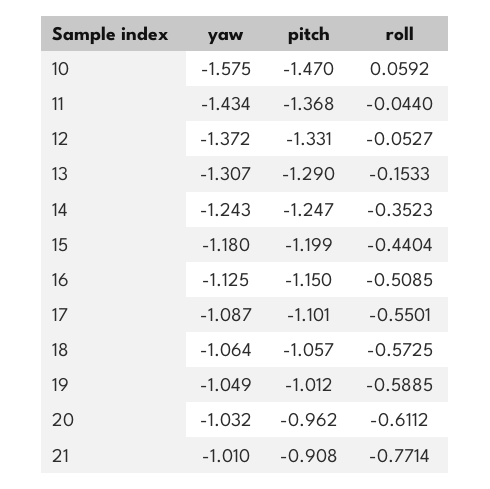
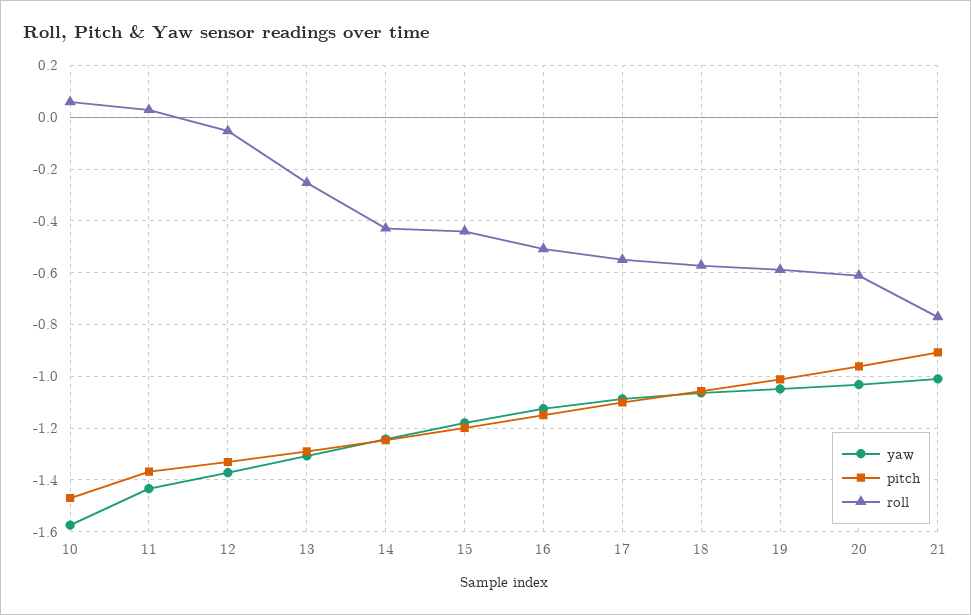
roll, 11: -0.044 -> 0.025
roll, 13: -0.1533 -> -0.25
roll, 14: -0.3523 -> -0.425

